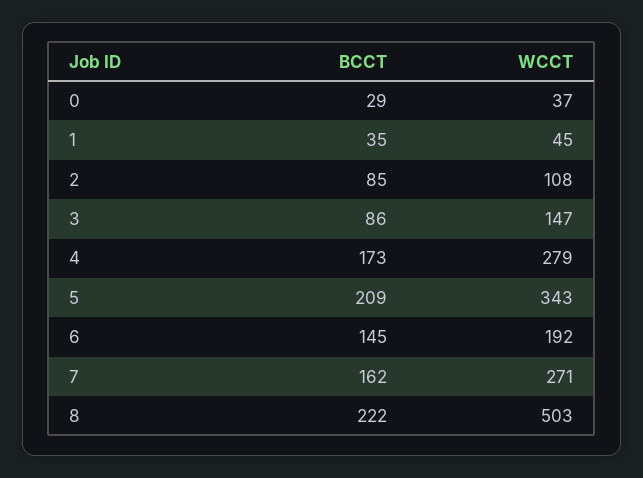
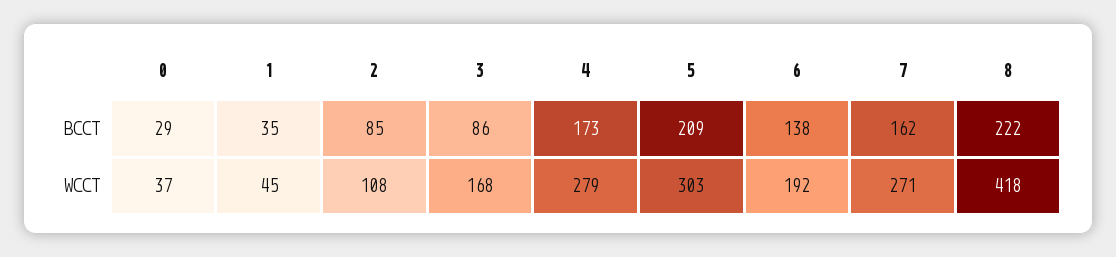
WCCT, 3: 147 -> 168
WCCT, 5: 343 -> 303
BCCT, 6: 145 -> 138
WCCT, 8: 503 -> 418

